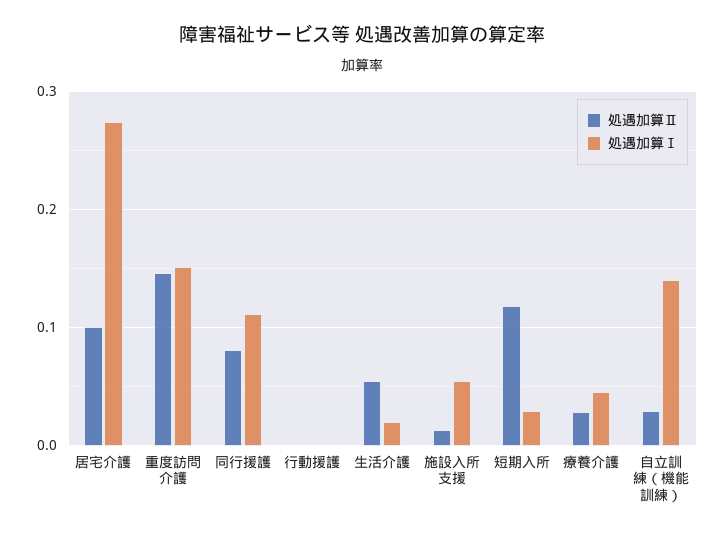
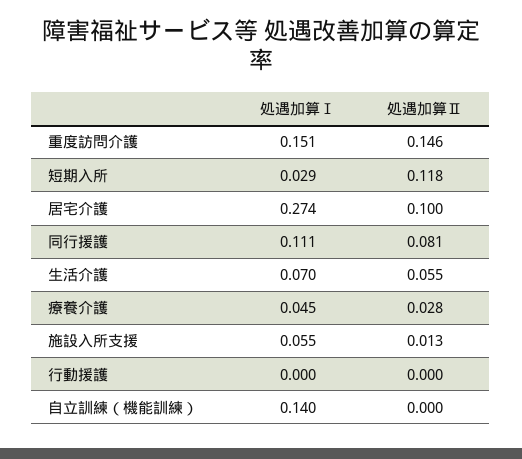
処遇加算Ⅰ, 生活介護: 0.02 -> 0.07
処遇加算Ⅱ, 自立訓練（機能訓練）: 0.03 -> 0

